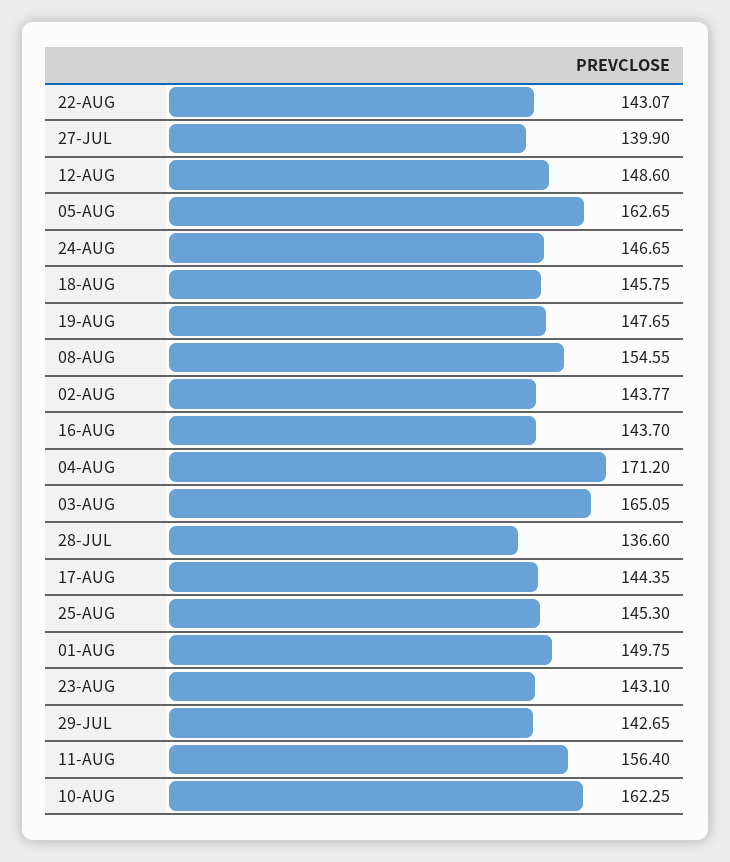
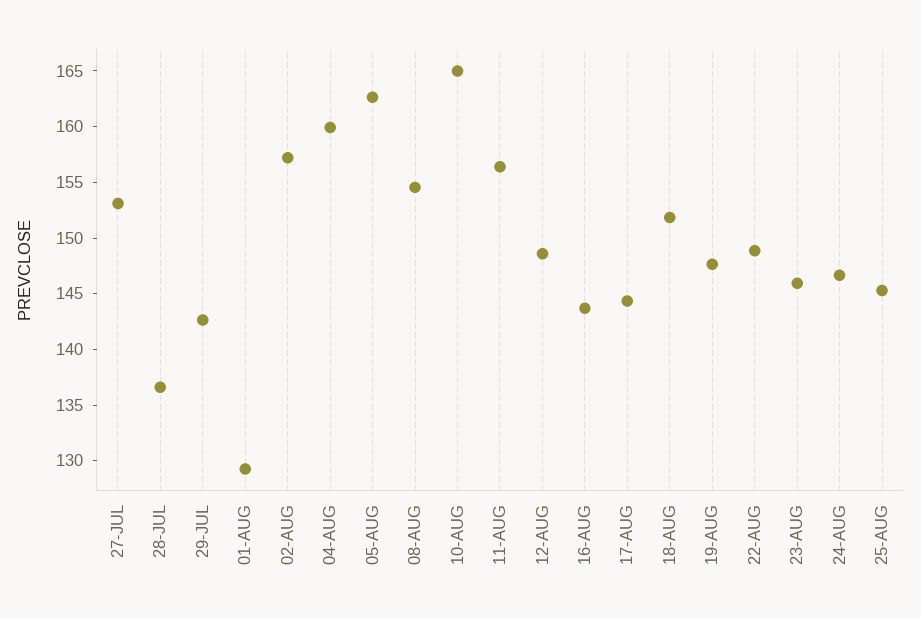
22-AUG: 143.07 -> 149
27-JUL: 139.9 -> 153
18-AUG: 145.75 -> 152
02-AUG: 143.77 -> 157
04-AUG: 171.2 -> 160
03-AUG: 165.05 -> none
01-AUG: 149.75 -> 129
23-AUG: 143.1 -> 146
10-AUG: 162.25 -> 165

